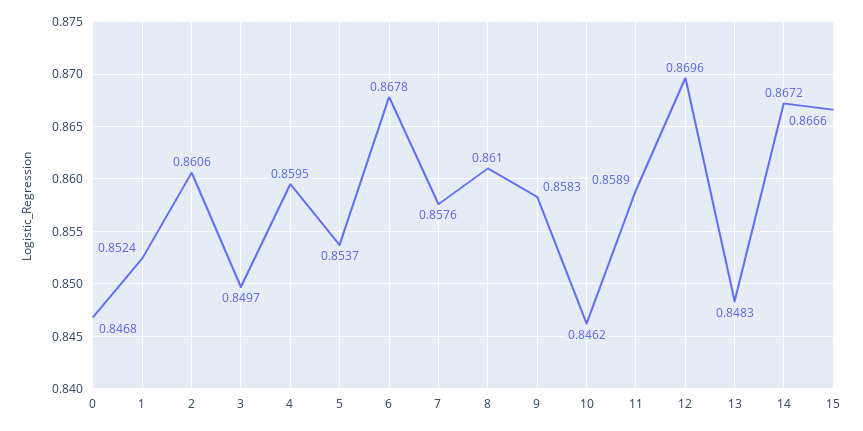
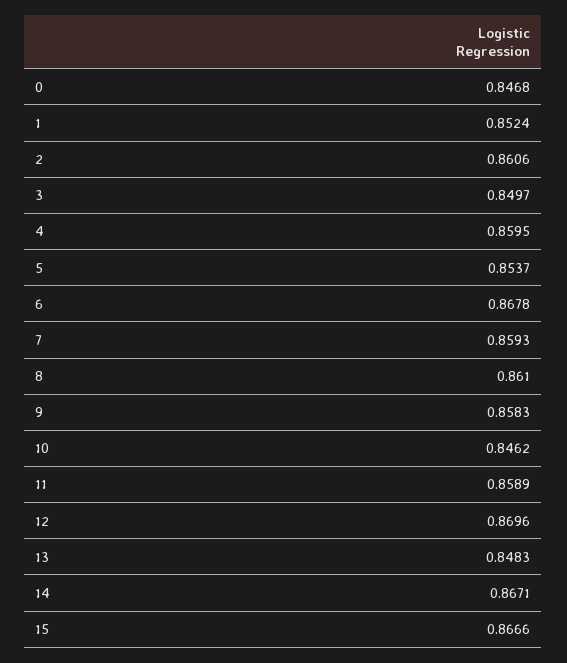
7: 0.8576 -> 0.8593
14: 0.8672 -> 0.8671

